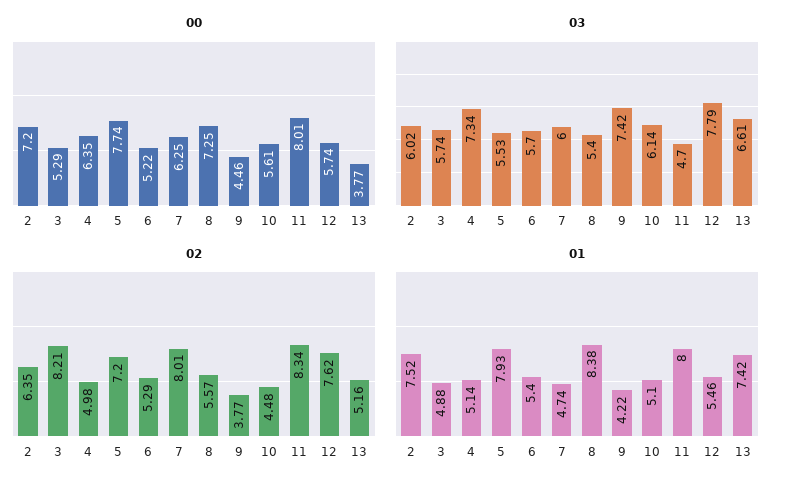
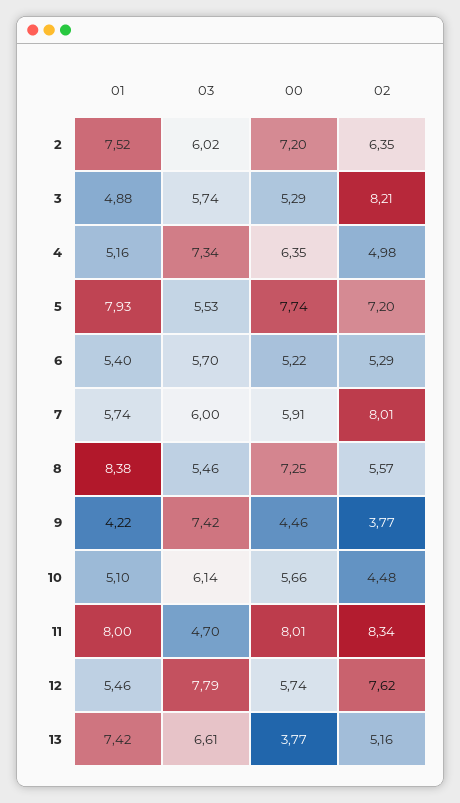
00, 7: 6.25 -> 5.91
00, 10: 5.61 -> 5.66
03, 8: 5.4 -> 5.46
01, 4: 5.14 -> 5.16
01, 7: 4.74 -> 5.74

